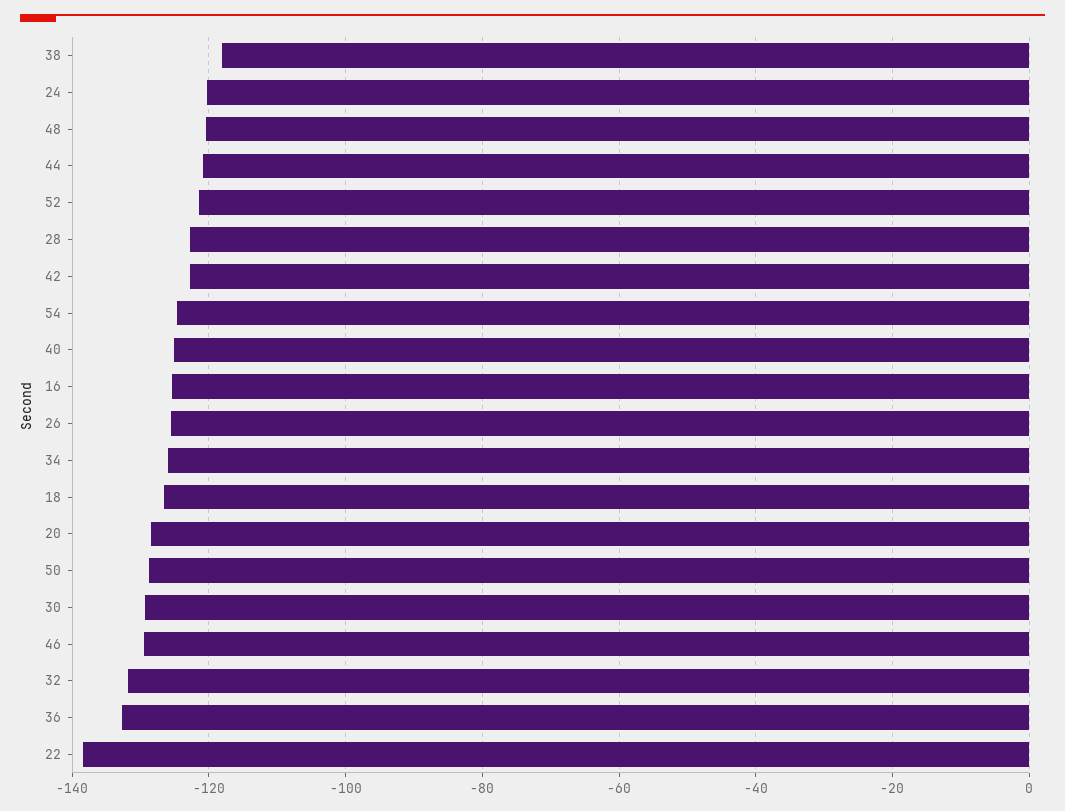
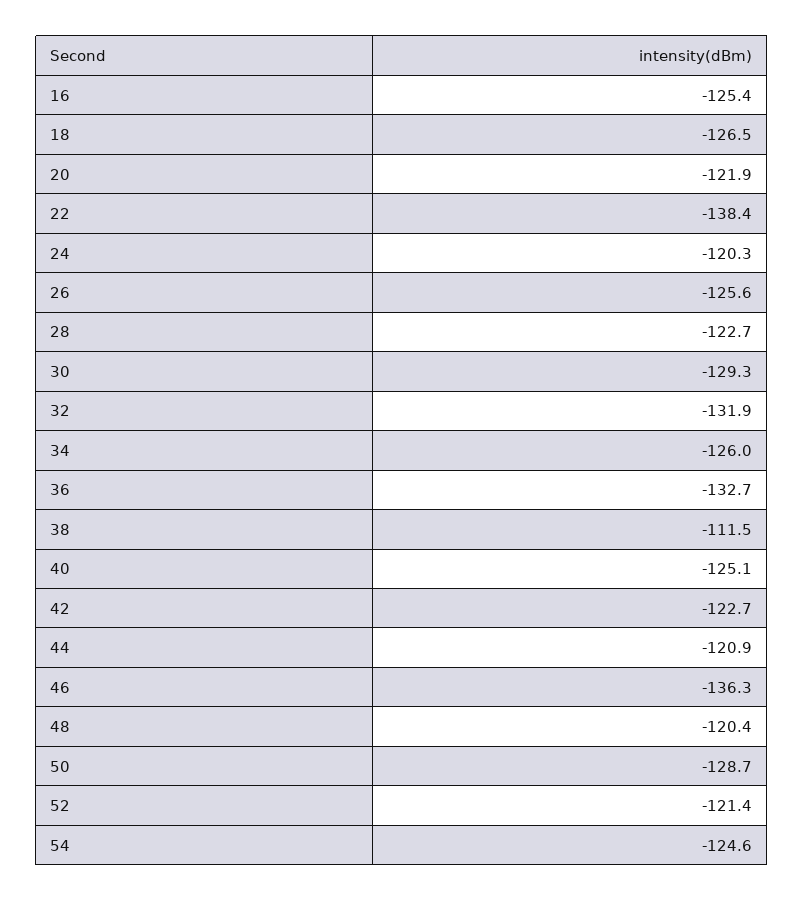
38: -118 -> -111.5
20: -128 -> -121.9
46: -130 -> -136.3

